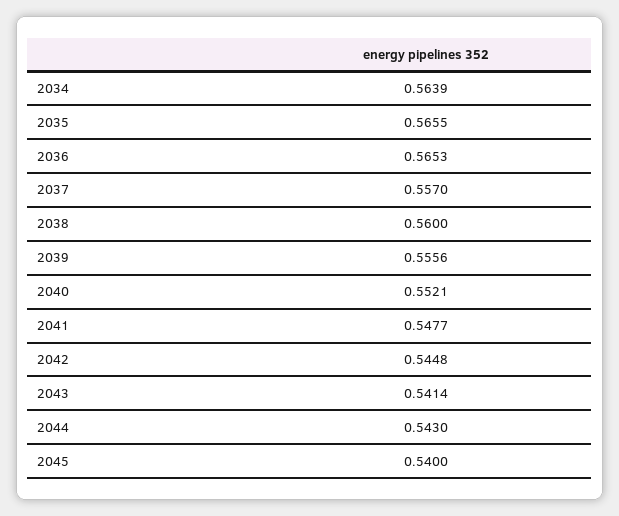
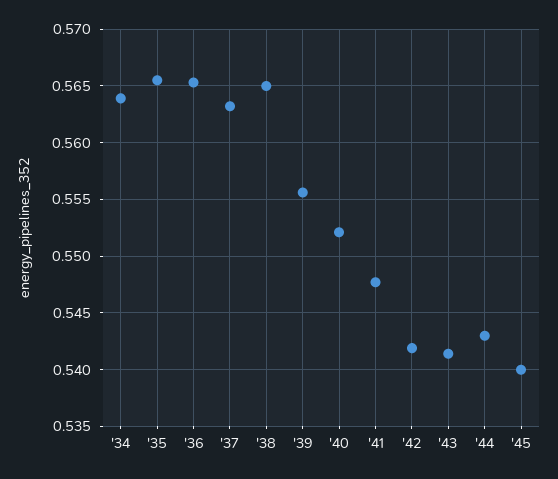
2037: 0.557 -> 0.563
2038: 0.56 -> 0.565
2042: 0.5448 -> 0.542

